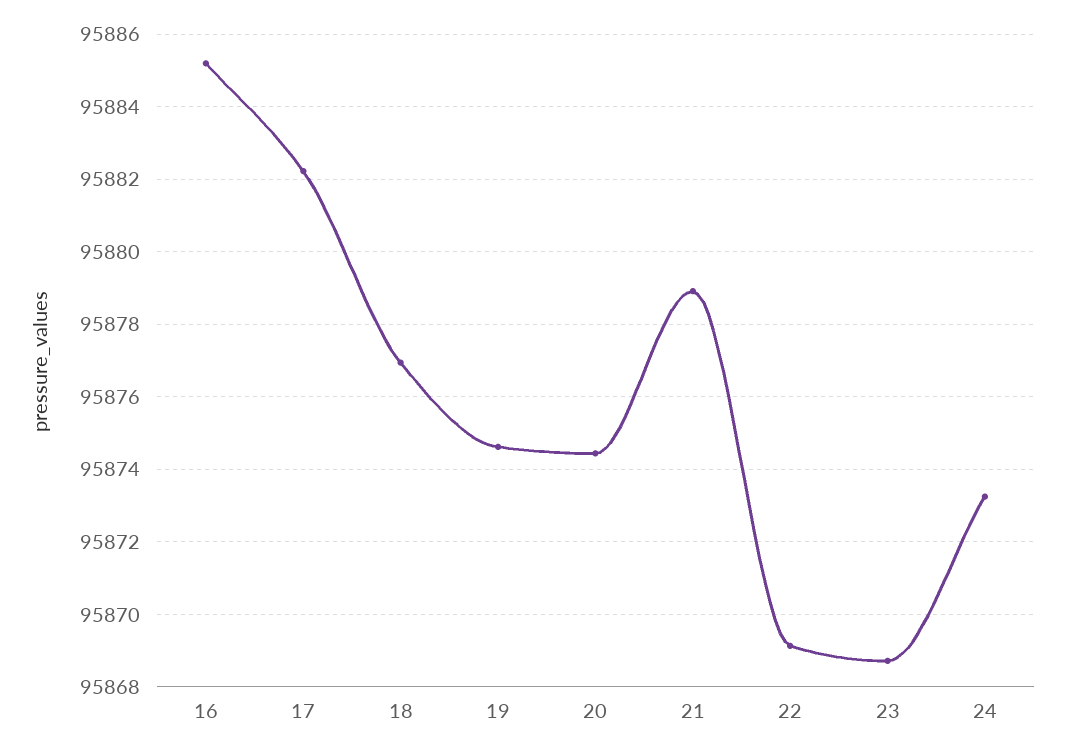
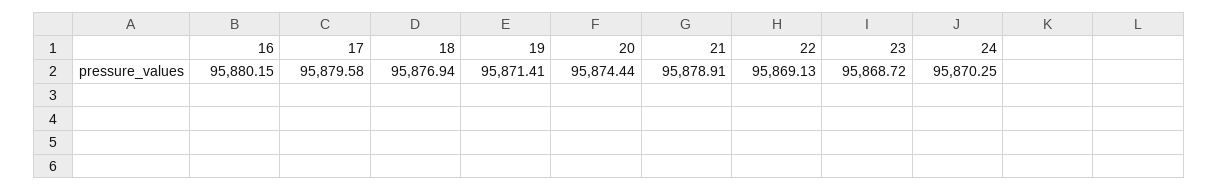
16: 95885.2 -> 95880.15
17: 95882.2 -> 95879.58
19: 95874.6 -> 95871.41
24: 95873.2 -> 95870.25

